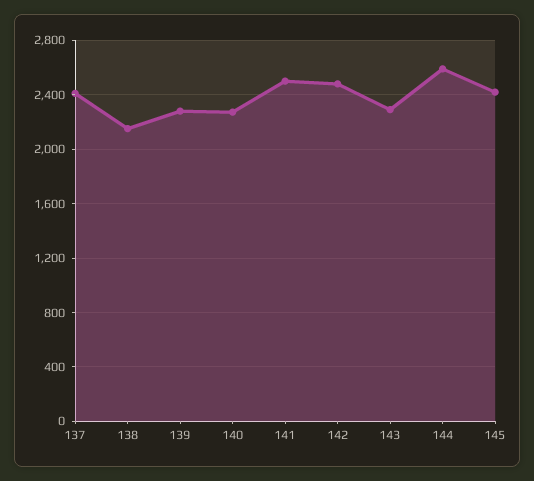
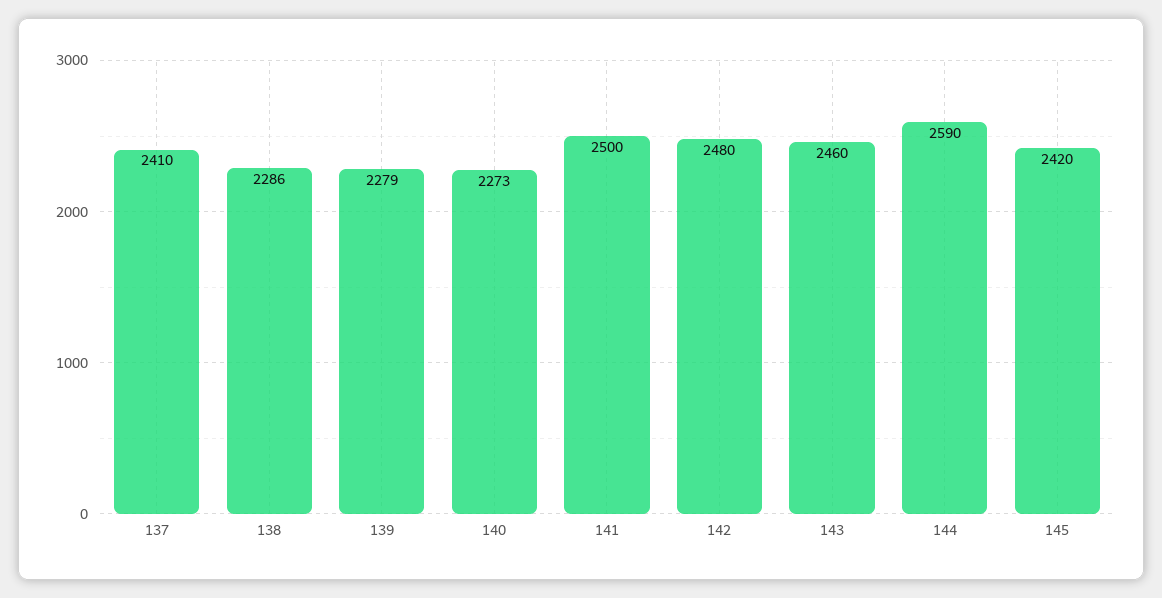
138: 2150 -> 2286
143: 2300 -> 2460

